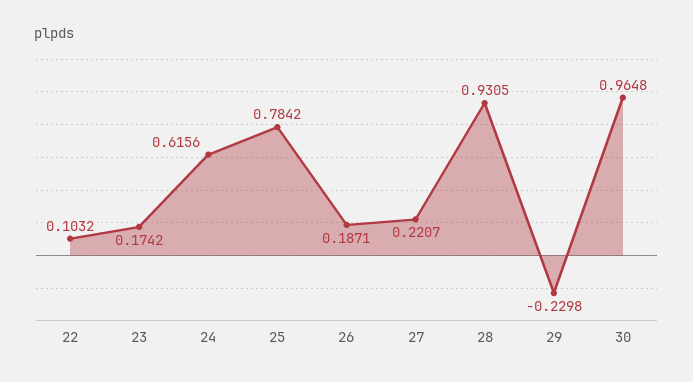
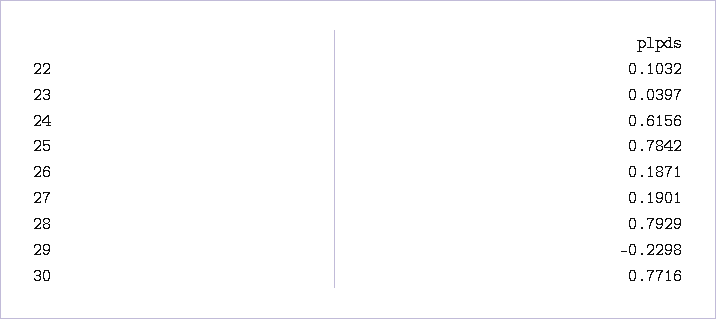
23: 0.1742 -> 0.0397
27: 0.2207 -> 0.1901
28: 0.9305 -> 0.7929
30: 0.9648 -> 0.7716

